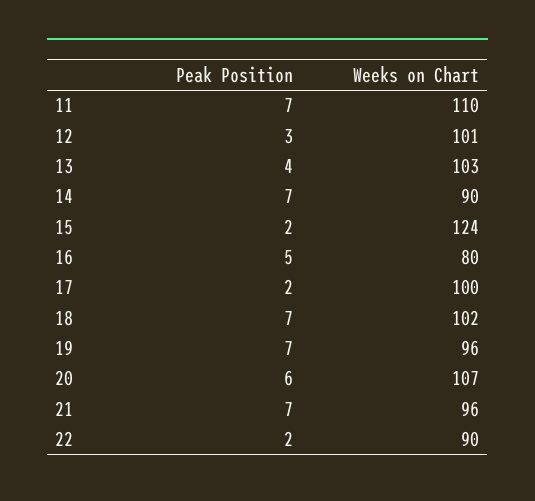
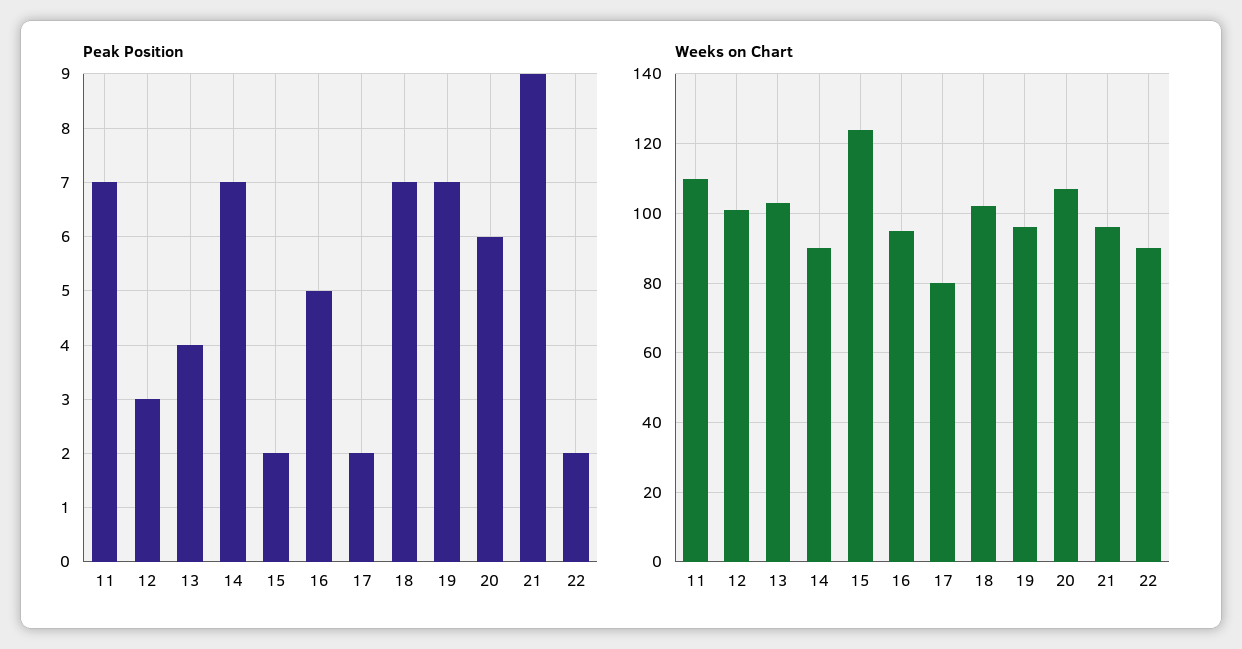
Weeks on Chart, 16: 80 -> 95
Weeks on Chart, 17: 100 -> 80
Peak Position, 21: 7 -> 9

